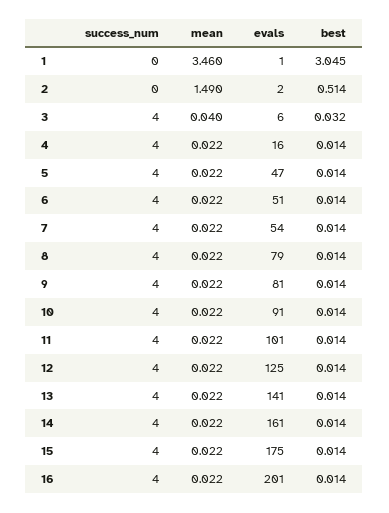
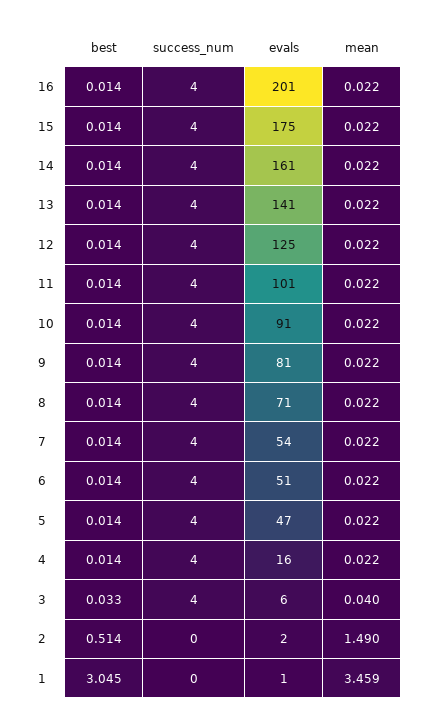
mean, 1: 3.46 -> 3.459
best, 3: 0.032 -> 0.033
evals, 8: 79 -> 71

